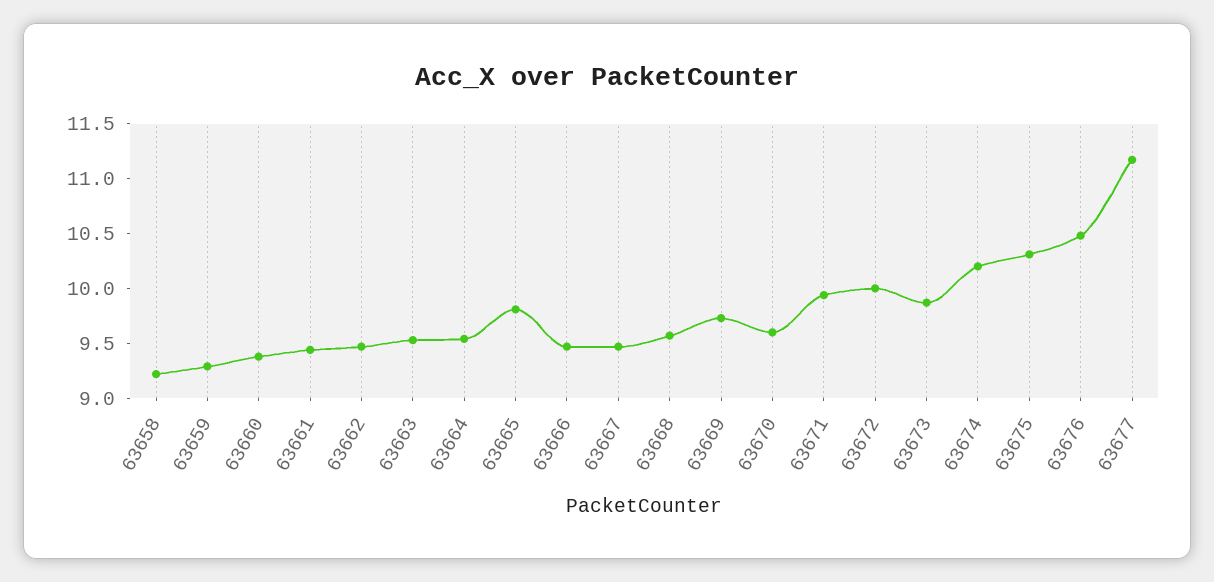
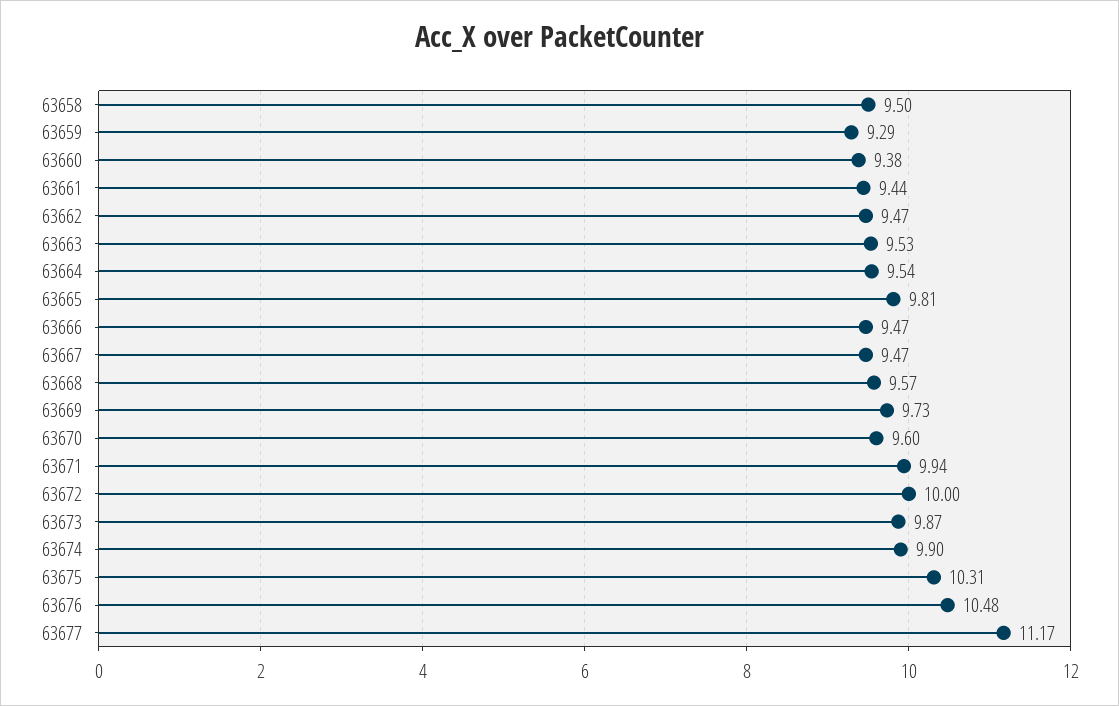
63658: 9.2 -> 9.5
63674: 10.2 -> 9.9

